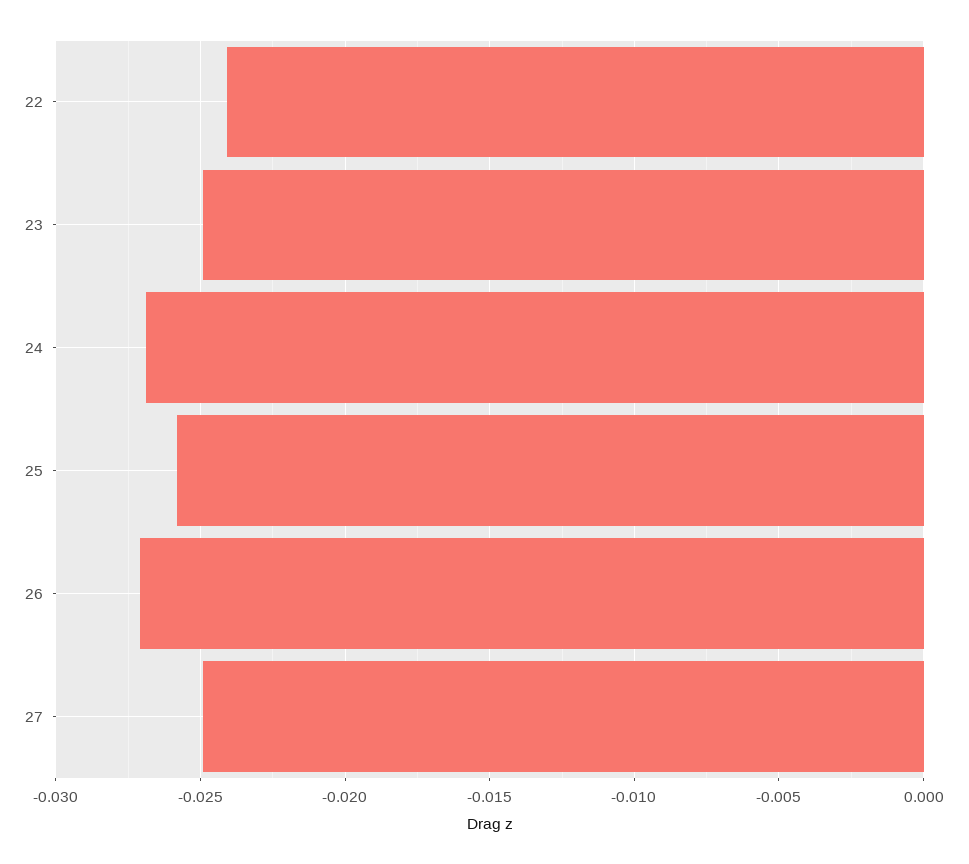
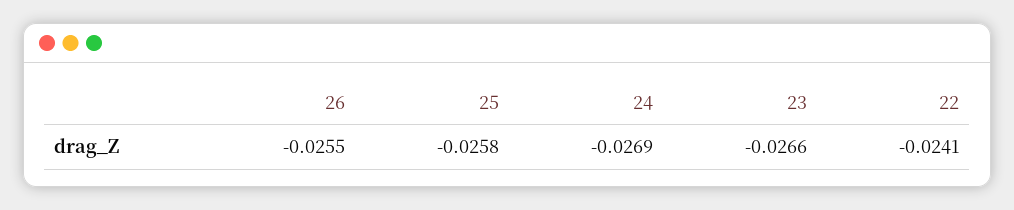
23: -0.025 -> -0.0266
26: -0.027 -> -0.0255
27: -0.025 -> none

